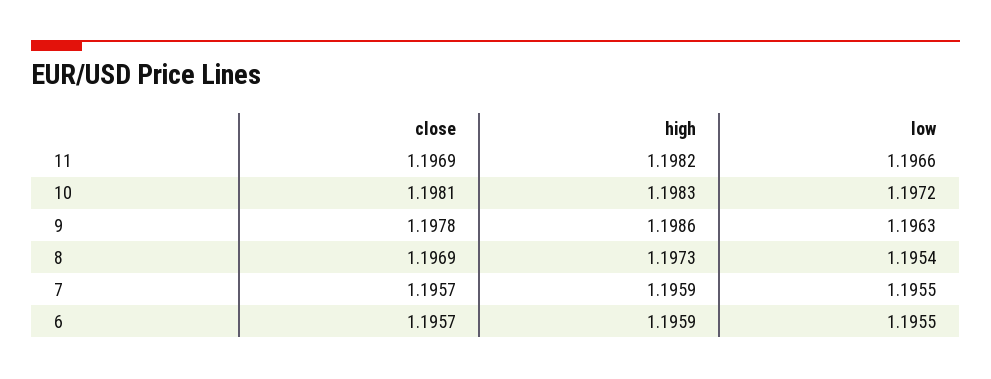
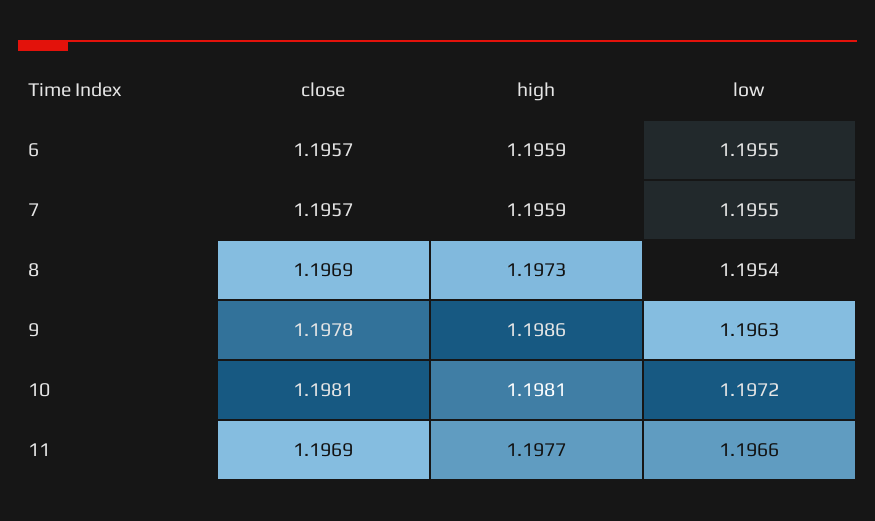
high, 11: 1.1982 -> 1.1977
high, 10: 1.1983 -> 1.1981

